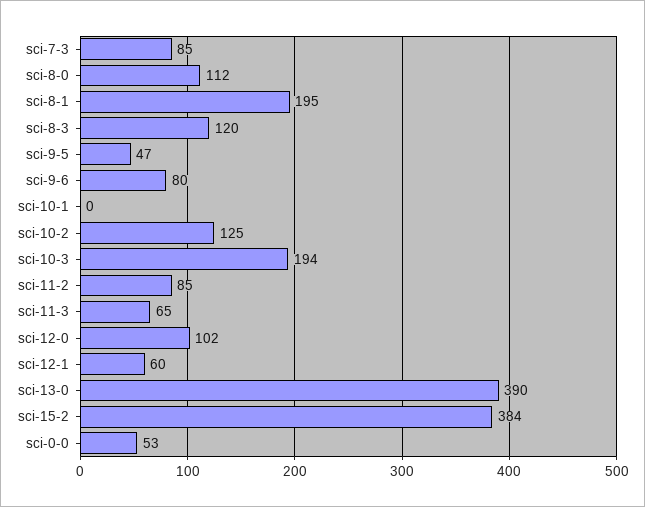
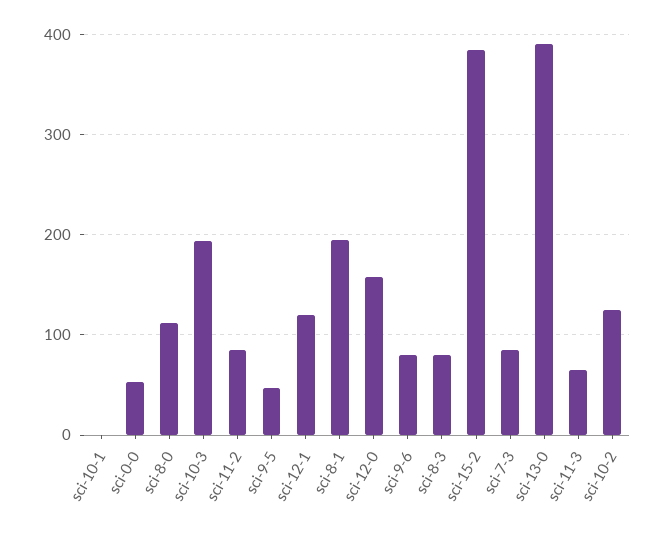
sci-8-3: 120 -> 80
sci-12-0: 102 -> 160
sci-12-1: 60 -> 120

